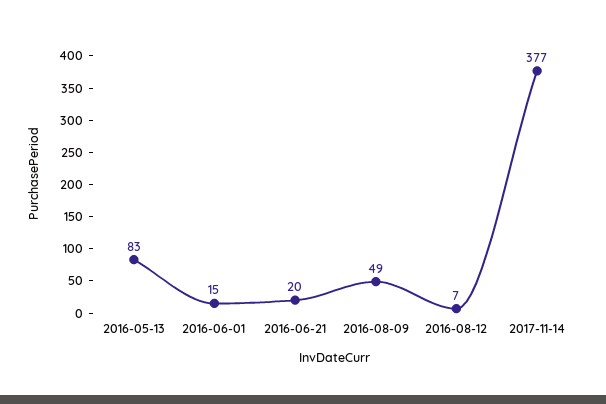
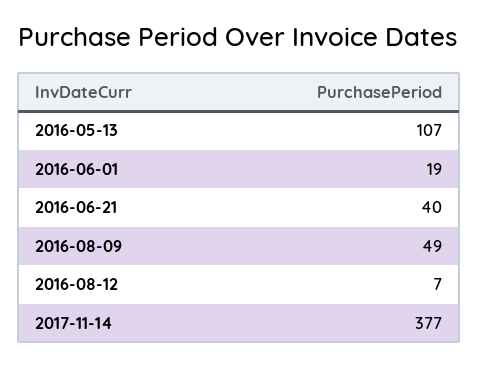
2016-05-13: 83 -> 107
2016-06-01: 15 -> 19
2016-06-21: 20 -> 40

